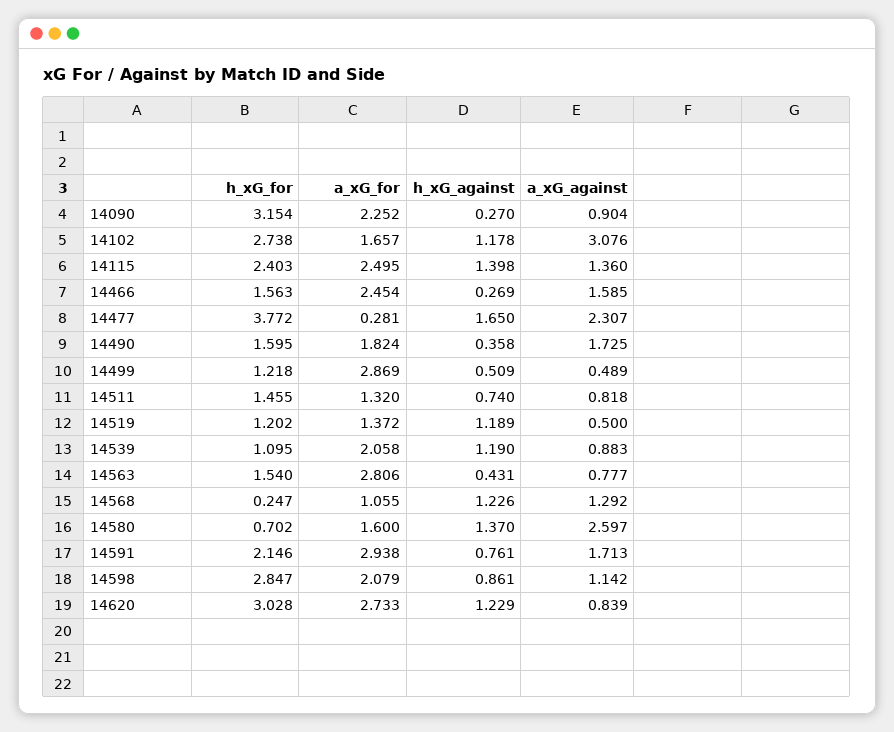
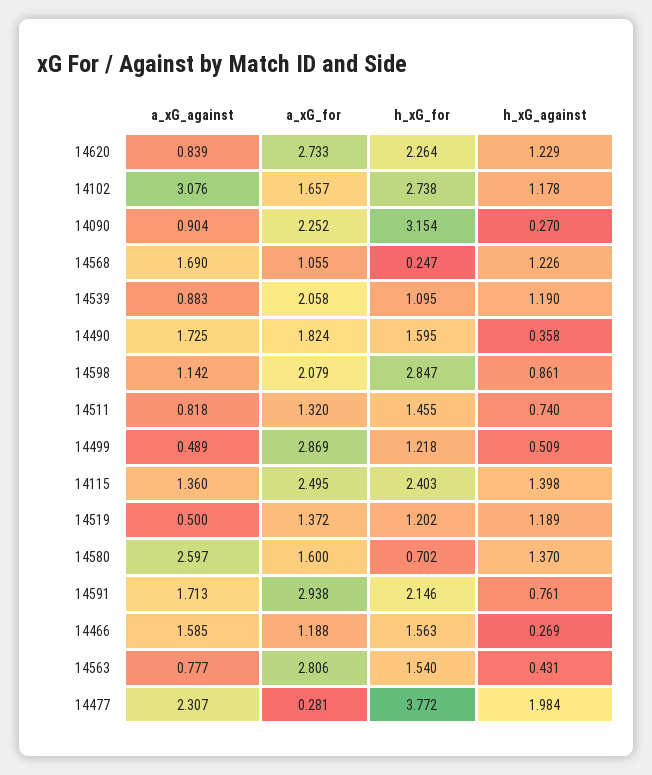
a_xG_for, 14466: 2.454 -> 1.188
h_xG_against, 14477: 1.65 -> 1.984
a_xG_against, 14568: 1.292 -> 1.69
h_xG_for, 14620: 3.028 -> 2.264

